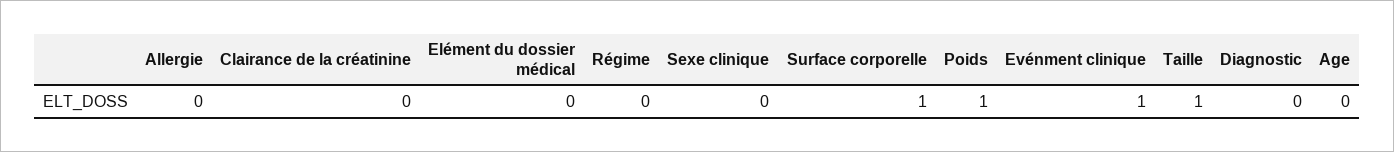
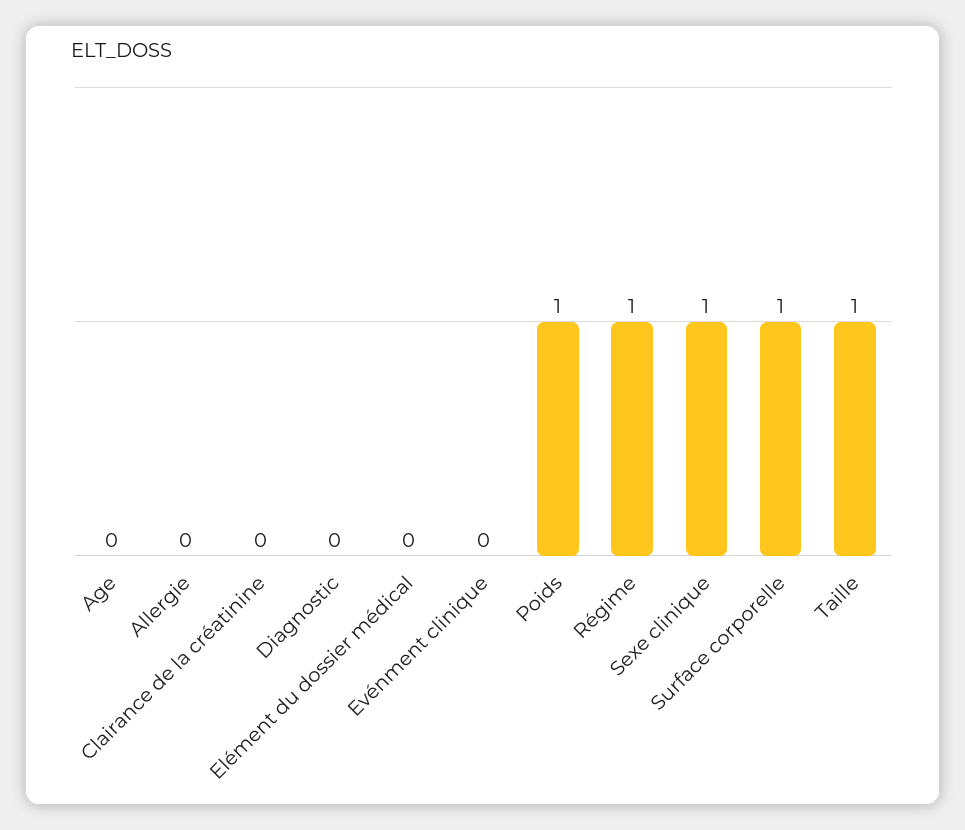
Régime: 0 -> 1
Sexe clinique: 0 -> 1
Evénment clinique: 1 -> 0

